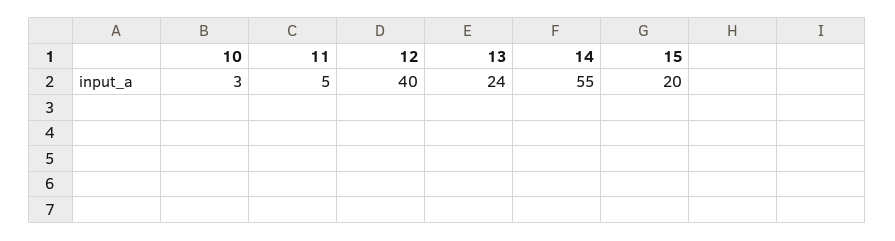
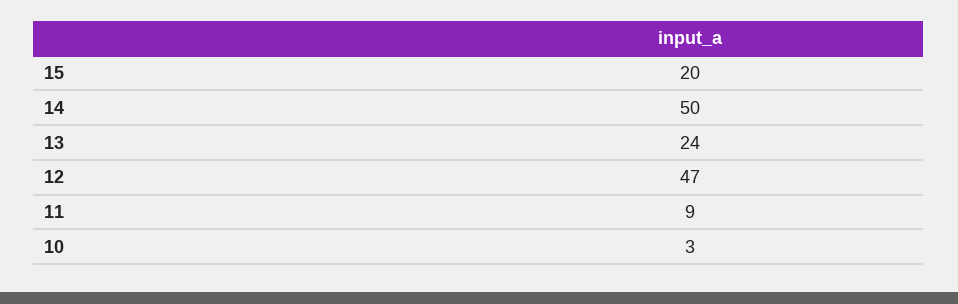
11: 5 -> 9
12: 40 -> 47
14: 55 -> 50

